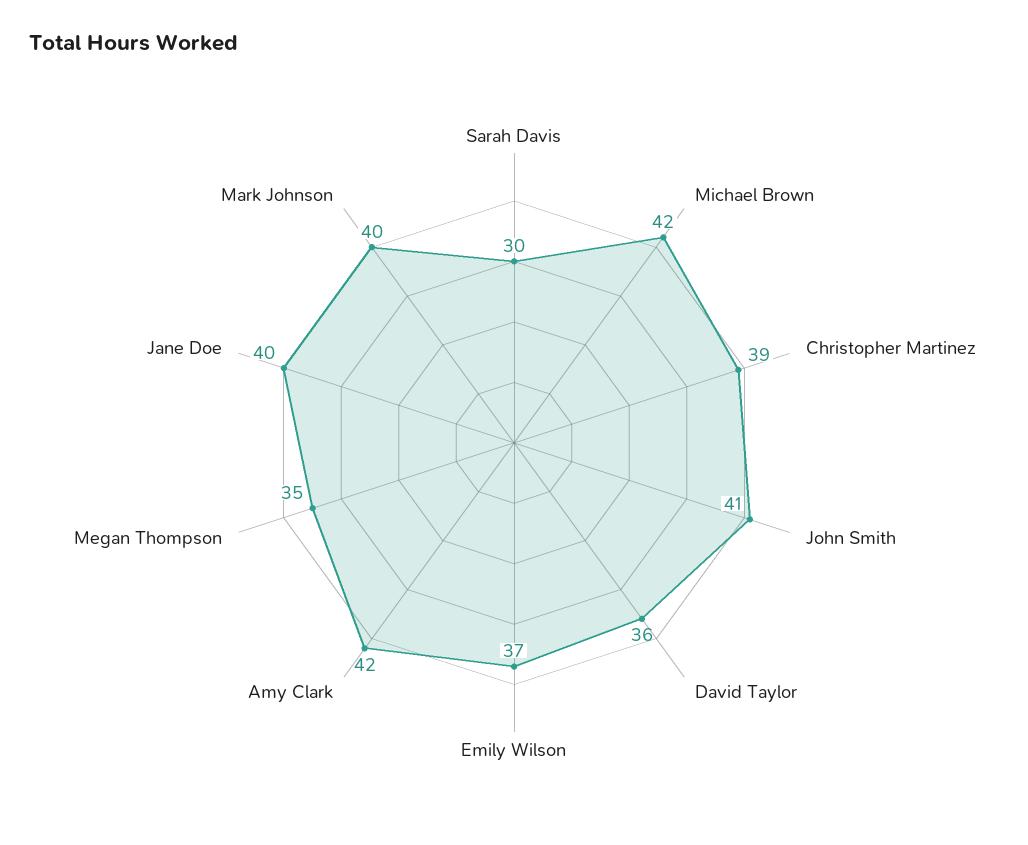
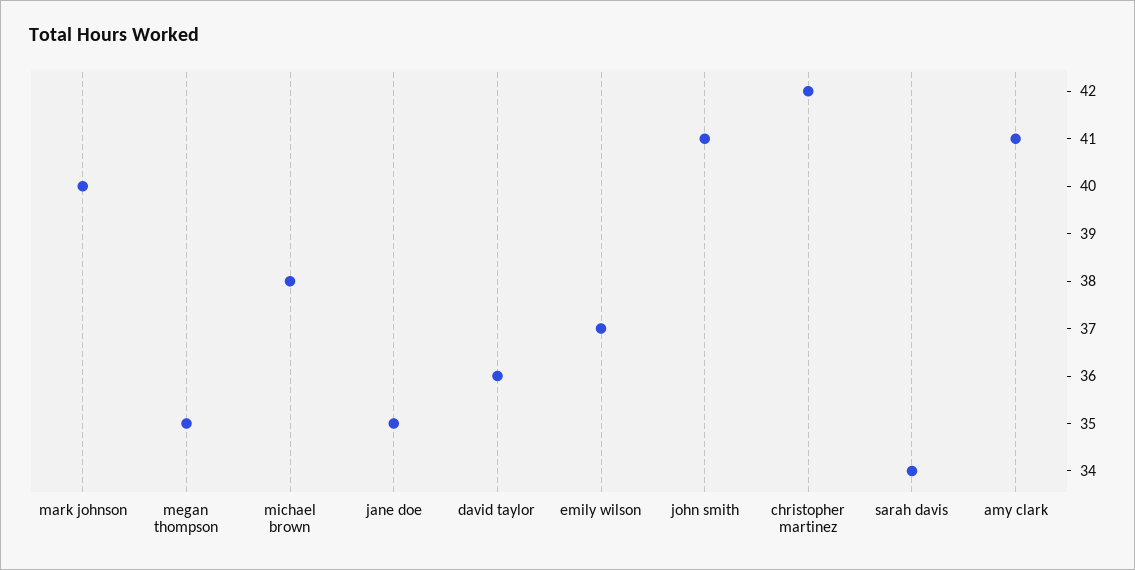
Sarah Davis: 30 -> 34
Michael Brown: 42 -> 38
Christopher Martinez: 39 -> 42
Amy Clark: 42 -> 41
Jane Doe: 40 -> 35

